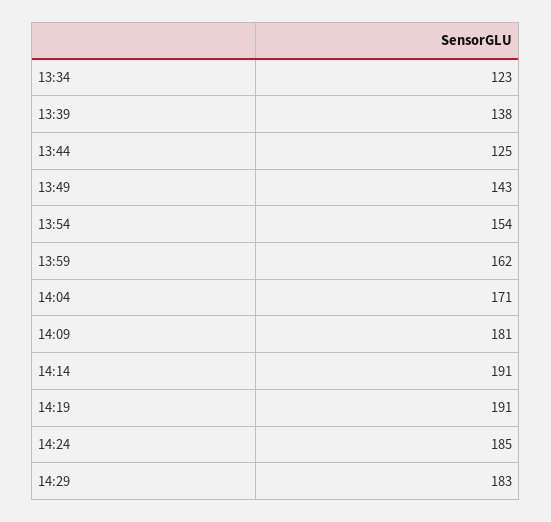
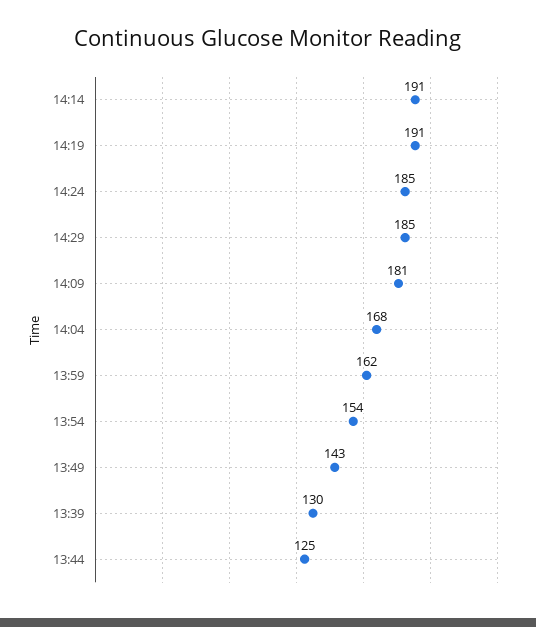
13:34: 123 -> none
13:39: 138 -> 130
14:04: 171 -> 168
14:29: 183 -> 185

